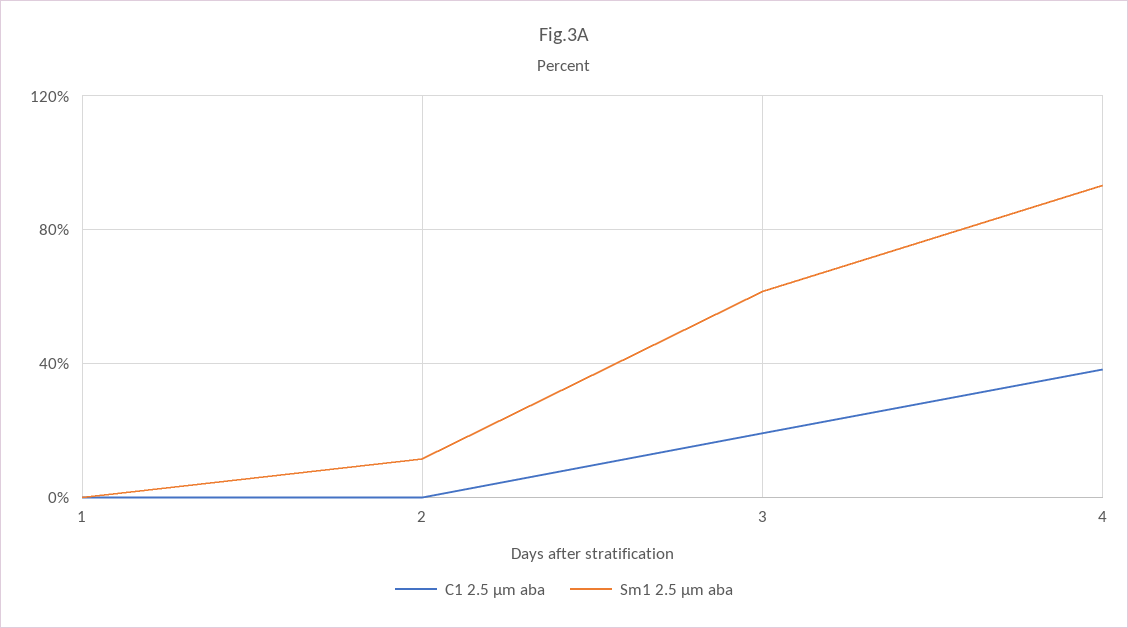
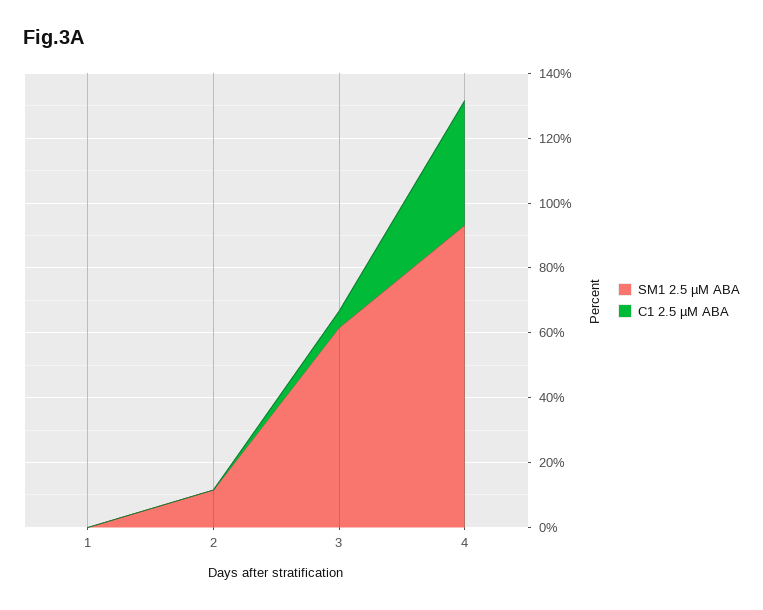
C1 2.5 µm aba, 3: 20 -> 5

